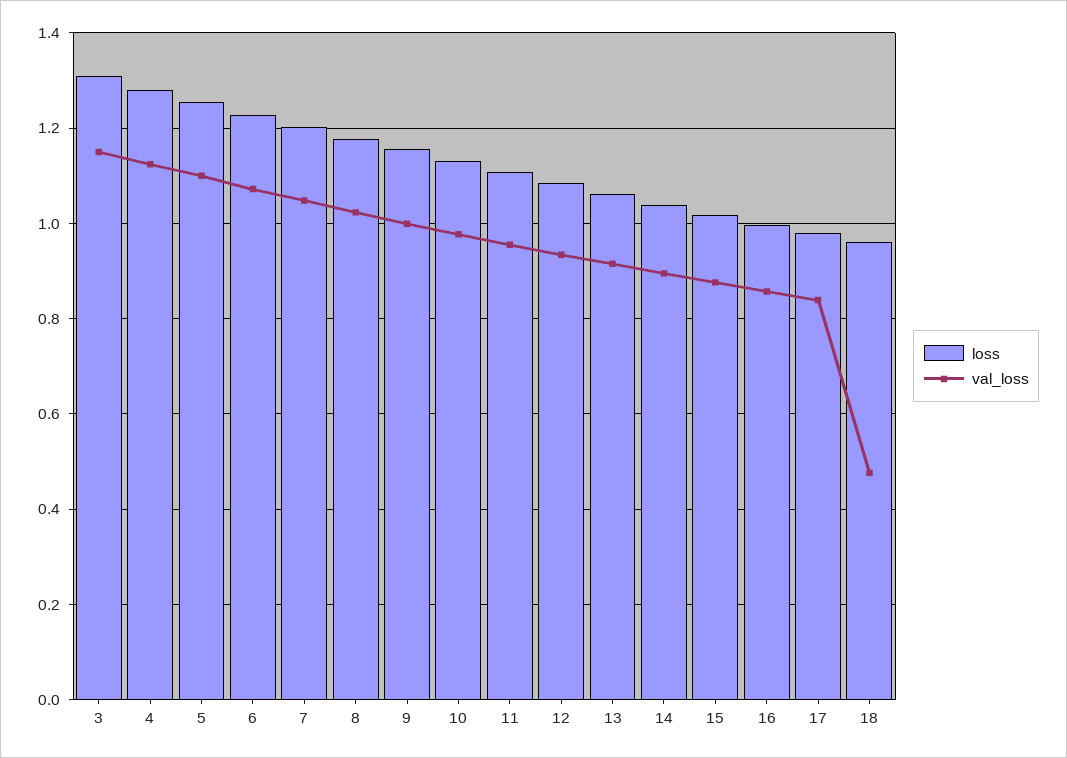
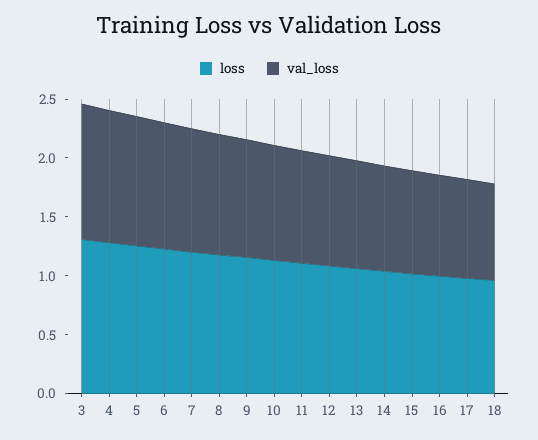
val_loss, 18: 0.48 -> 0.8

